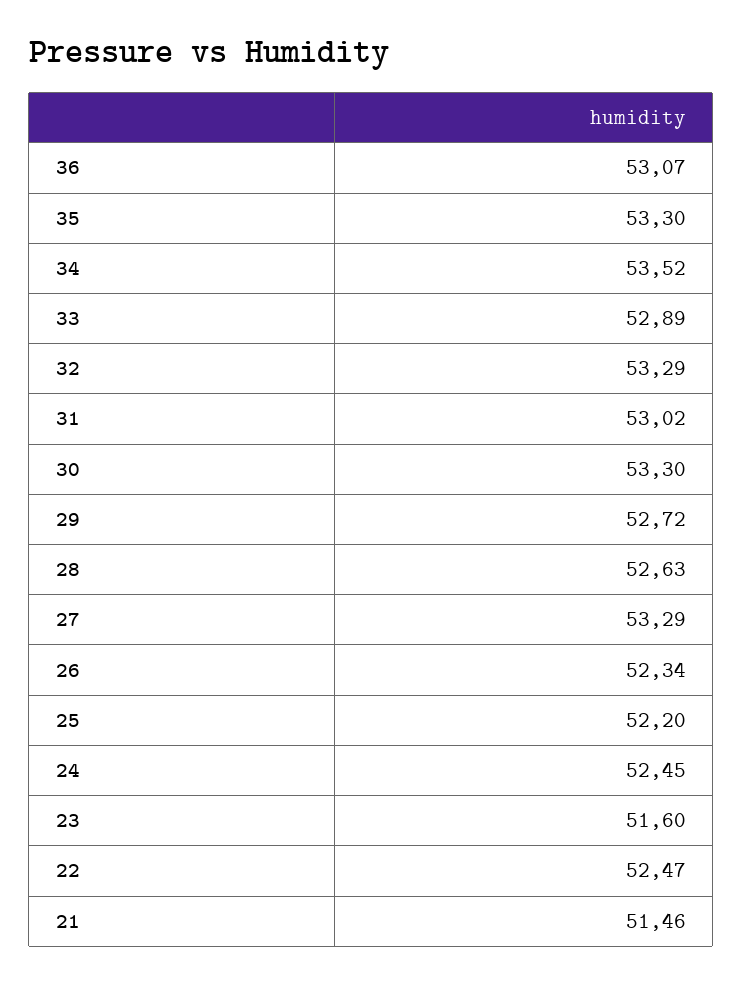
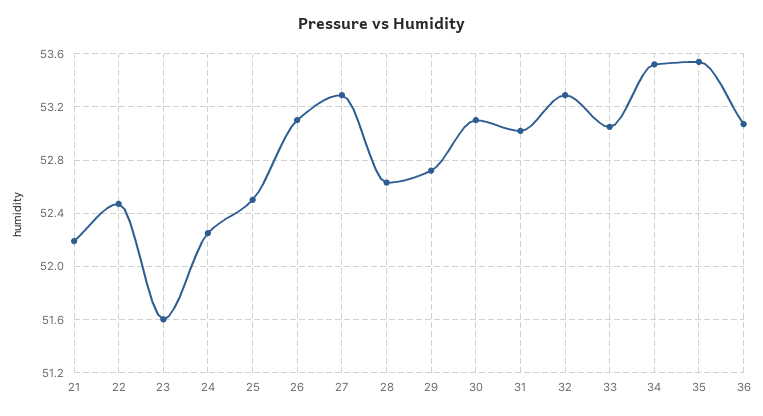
35: 53.3 -> 53.55
33: 52.89 -> 53.05
30: 53.3 -> 53.1
26: 52.34 -> 53.1
25: 52.2 -> 52.5
24: 52.45 -> 52.25
21: 51.46 -> 52.2

